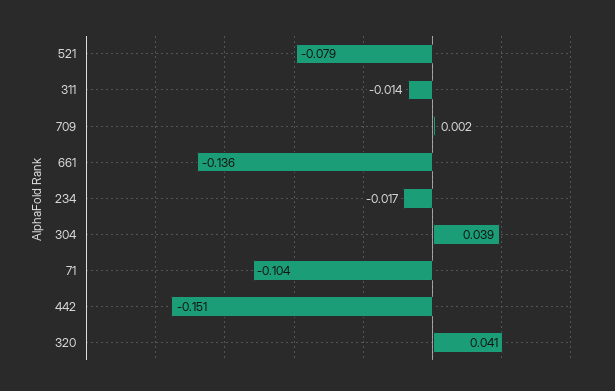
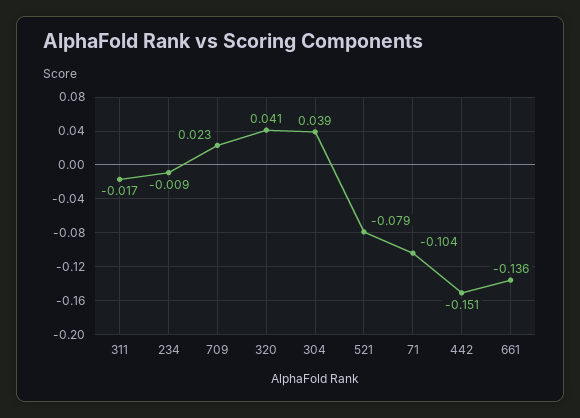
311: -0.014 -> -0.017
709: 0.002 -> 0.023
234: -0.017 -> -0.009

